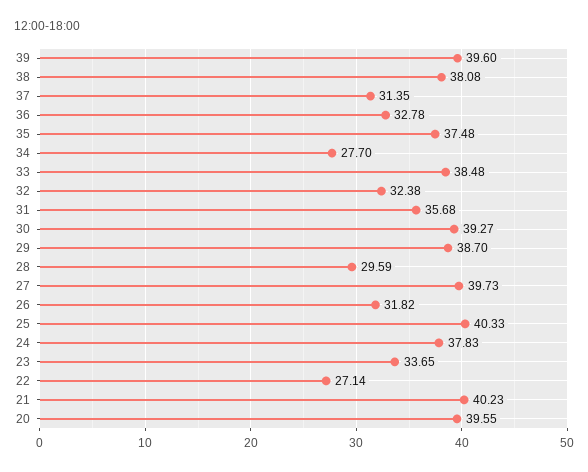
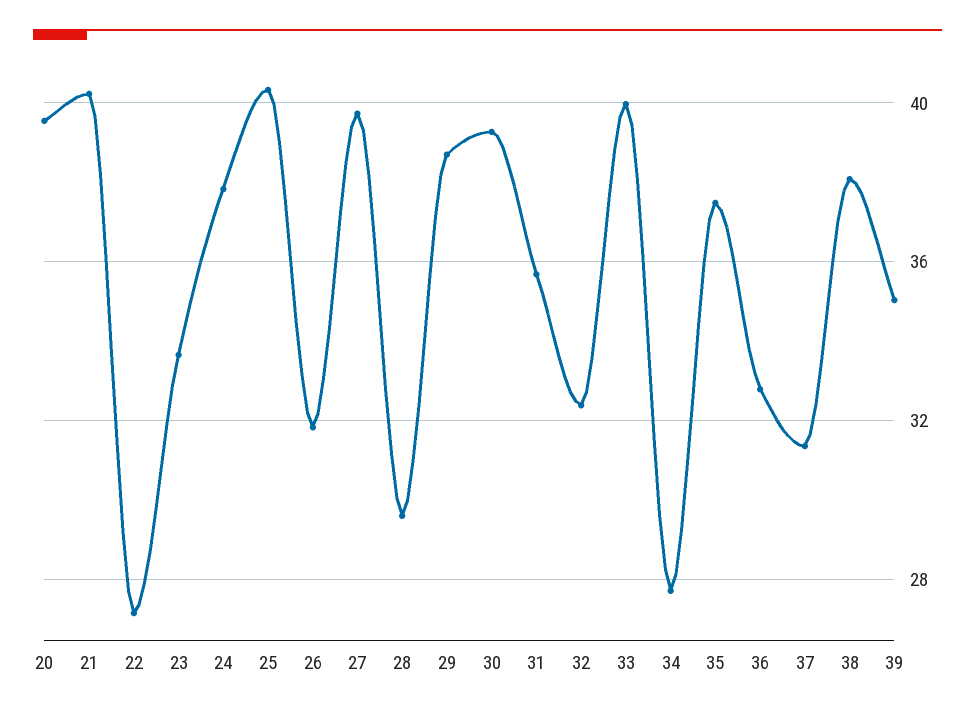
39: 39.6 -> 35
33: 38.48 -> 40

